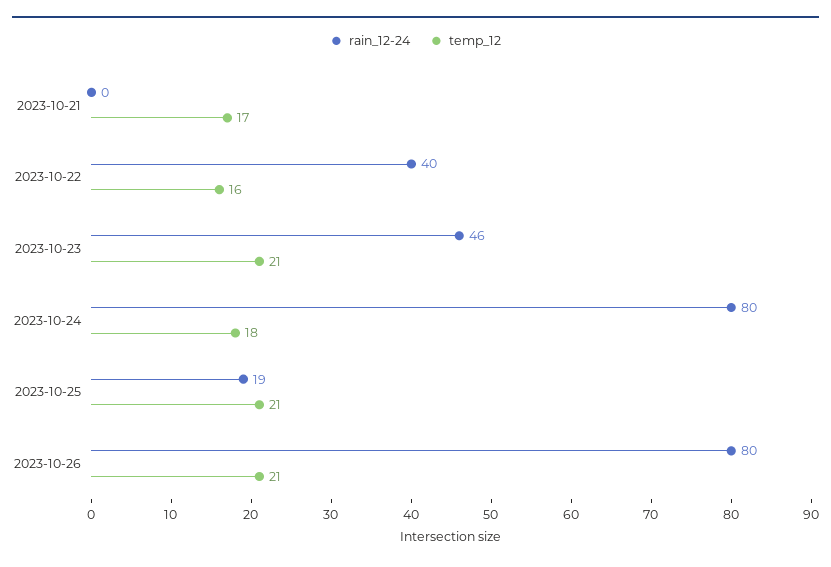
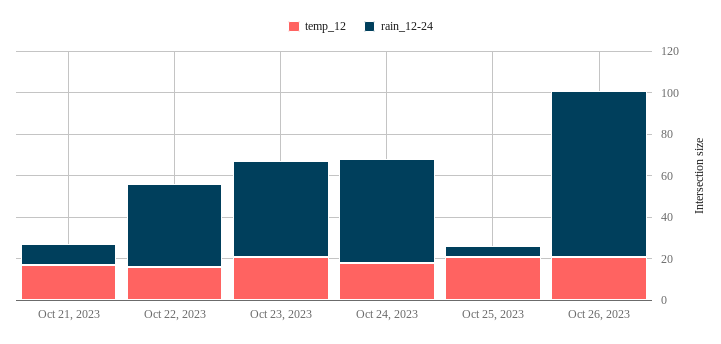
rain_12-24, 2023-10-21: 0 -> 10
rain_12-24, 2023-10-24: 80 -> 50
rain_12-24, 2023-10-25: 19 -> 5

